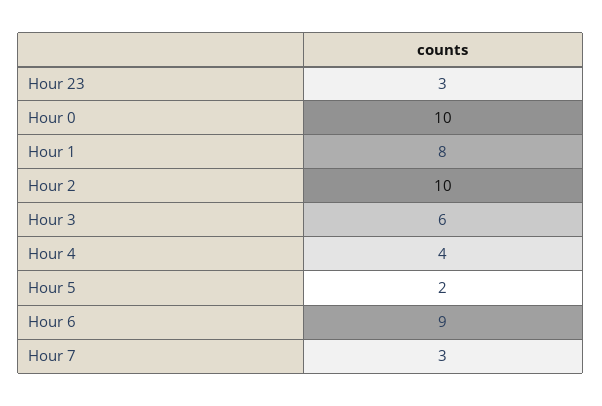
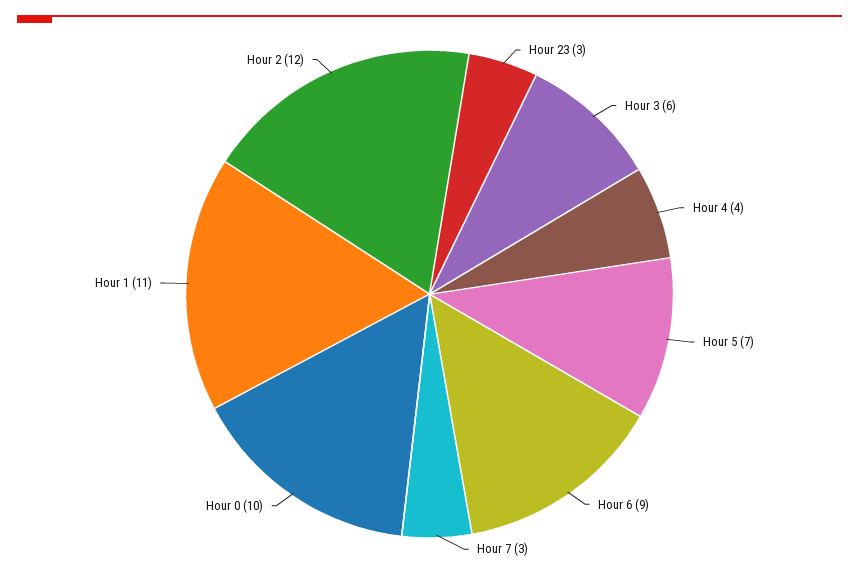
Hour 1: 8 -> 11
Hour 2: 10 -> 12
Hour 5: 2 -> 7

